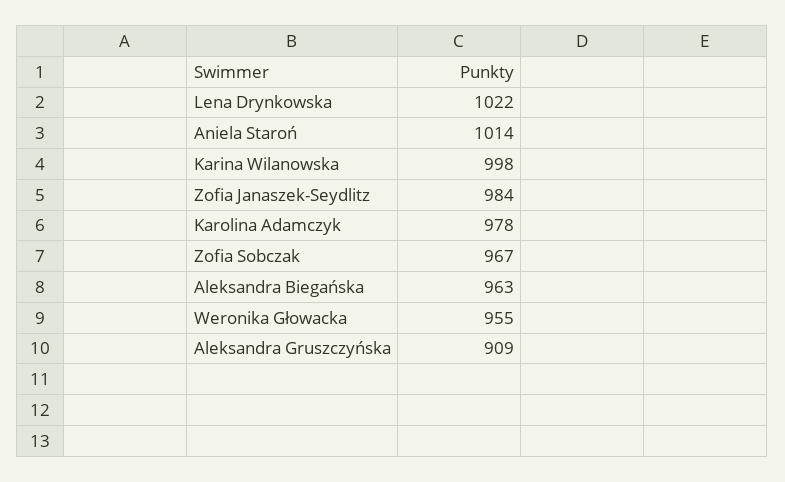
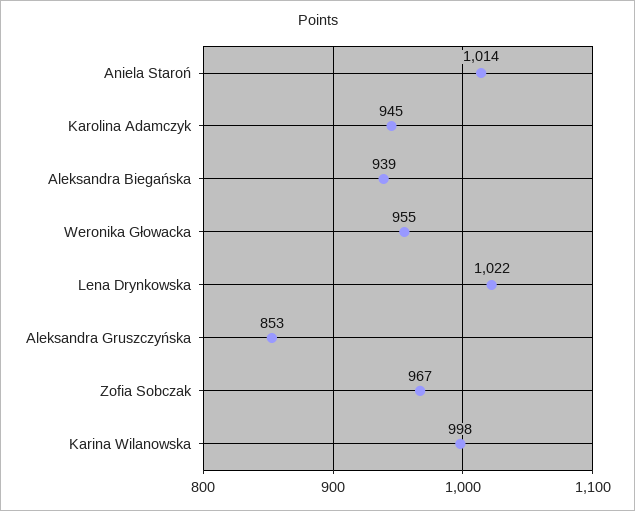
Zofia Janaszek-Seydlitz: 984 -> none
Karolina Adamczyk: 978 -> 945
Aleksandra Biegańska: 963 -> 939
Aleksandra Gruszczyńska: 909 -> 853

